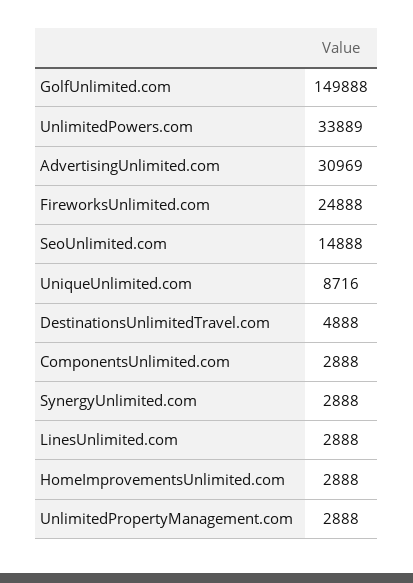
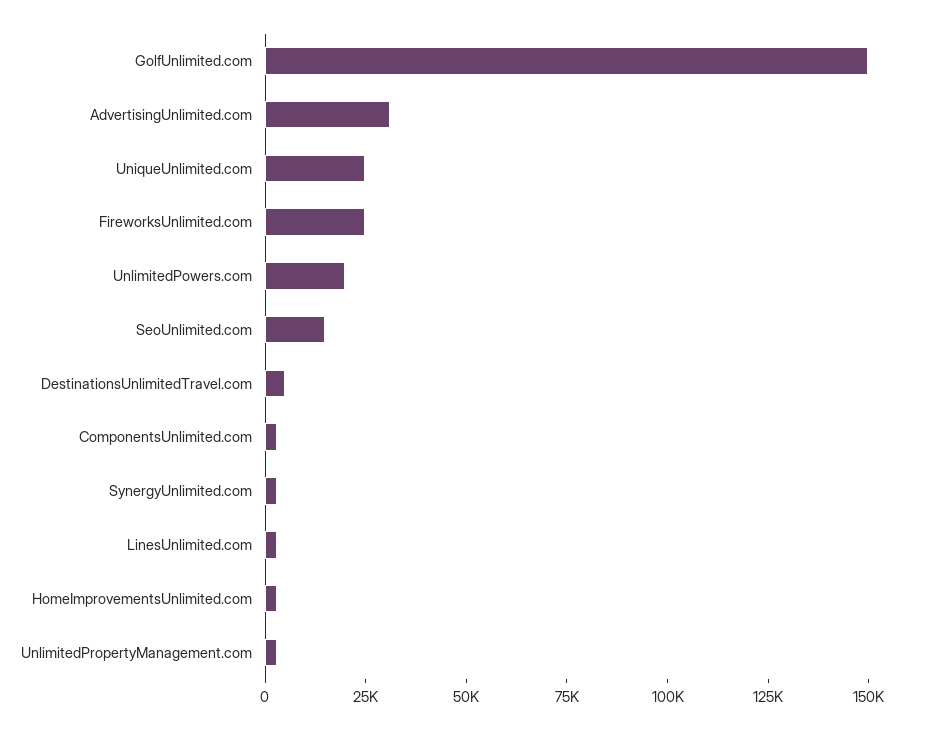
UnlimitedPowers.com: 33889 -> 20000
UniqueUnlimited.com: 8716 -> 25000

